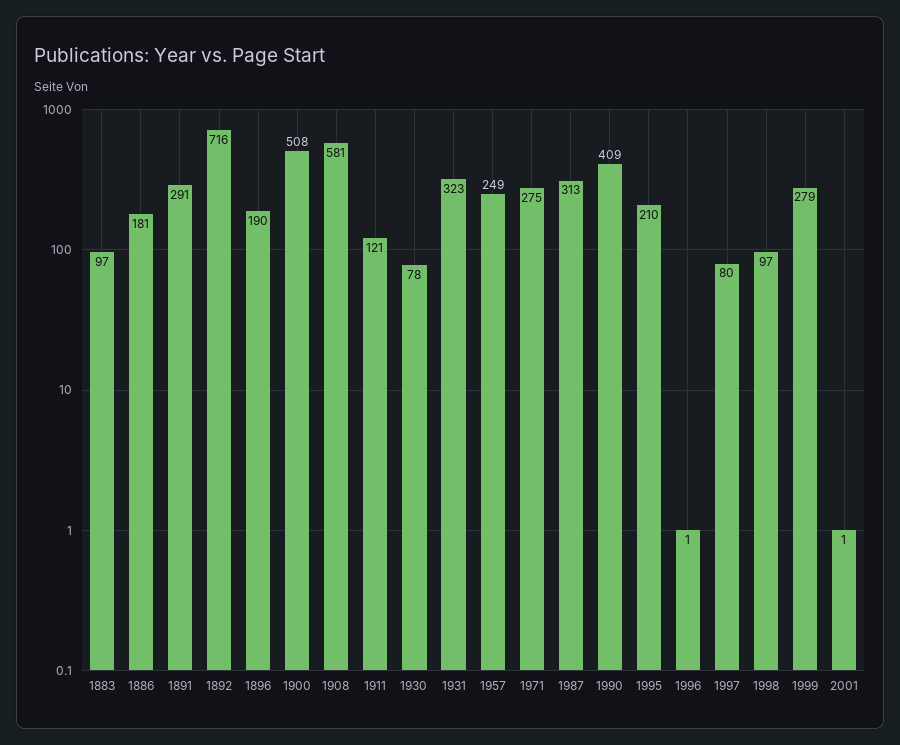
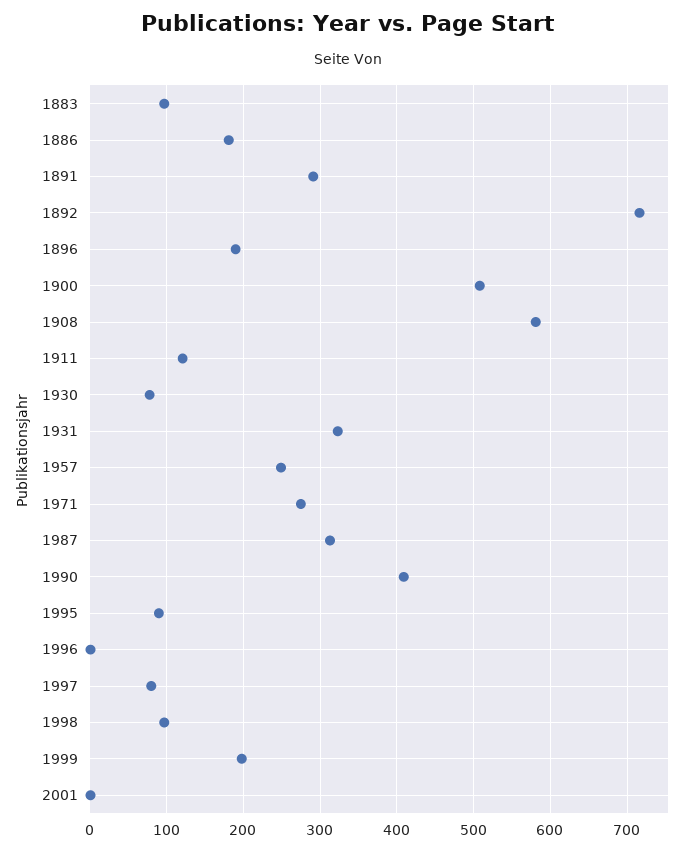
1995: 210 -> 90
1999: 279 -> 200

